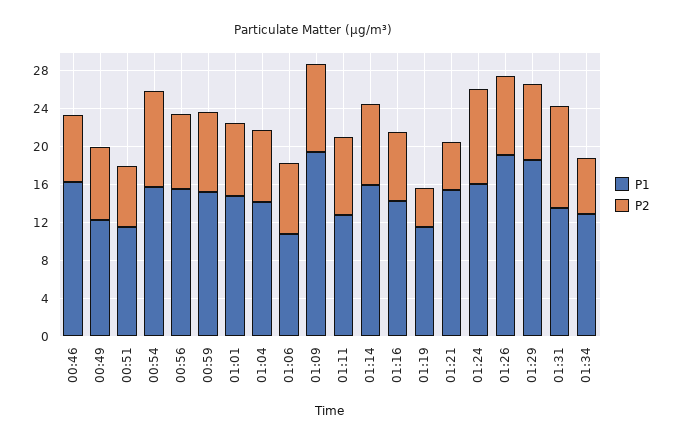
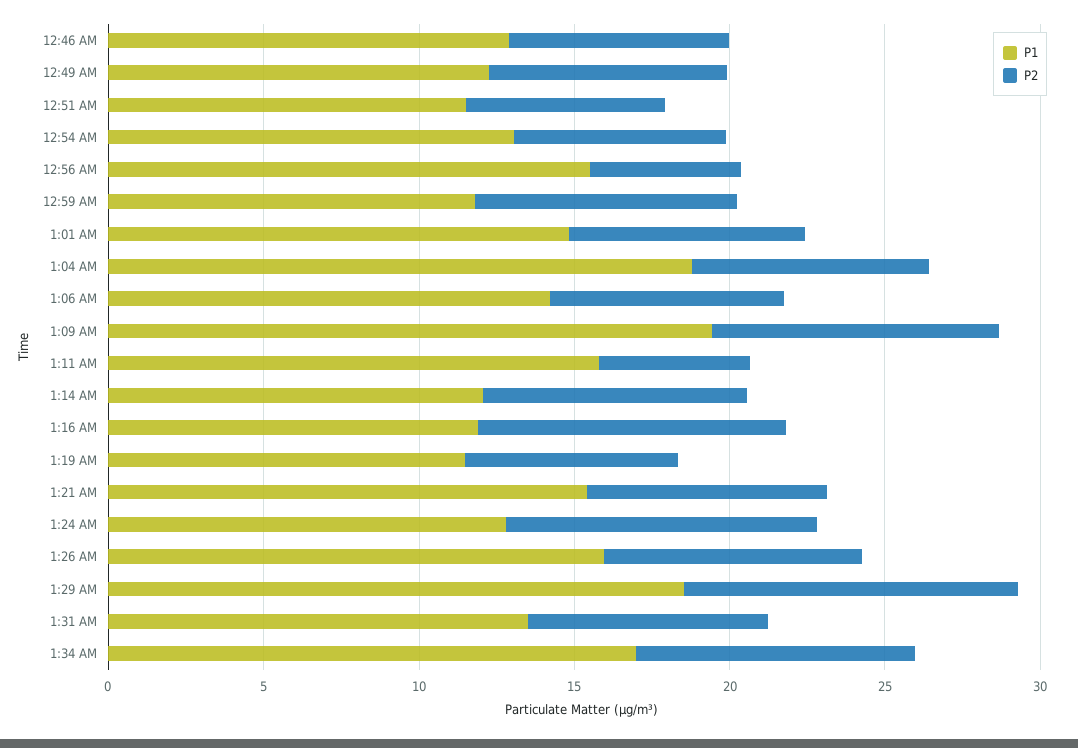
P1, 00:46: 16 -> 13
P1, 00:54: 16 -> 13
P2, 00:54: 10 -> 7
P2, 00:56: 8 -> 5
P1, 00:59: 15 -> 12
P1, 01:04: 14 -> 19
P1, 01:06: 11 -> 14
P1, 01:11: 13 -> 16
P2, 01:11: 8 -> 5
P1, 01:14: 16 -> 12
P1, 01:16: 14 -> 12
P2, 01:16: 7 -> 10
P2, 01:19: 4 -> 7
P2, 01:21: 5 -> 8
P1, 01:24: 16 -> 13
P1, 01:26: 19 -> 16
P2, 01:29: 8 -> 11
P2, 01:31: 11 -> 8
P1, 01:34: 13 -> 17
P2, 01:34: 6 -> 9

